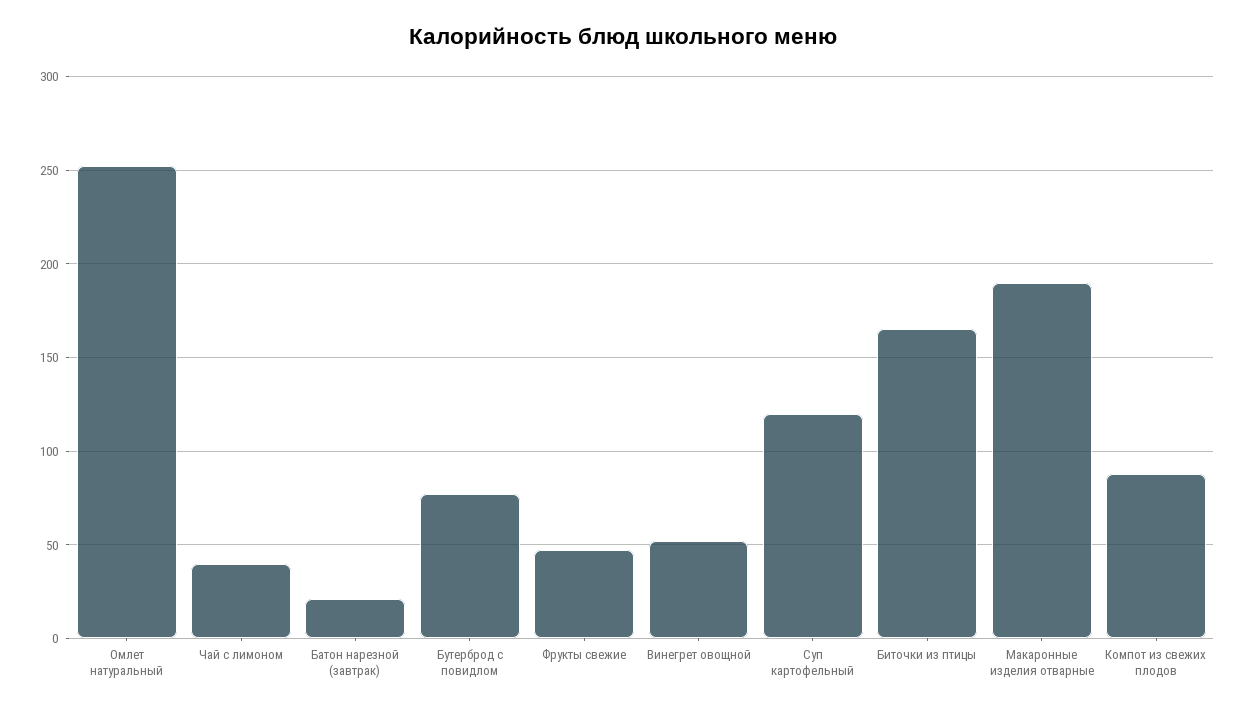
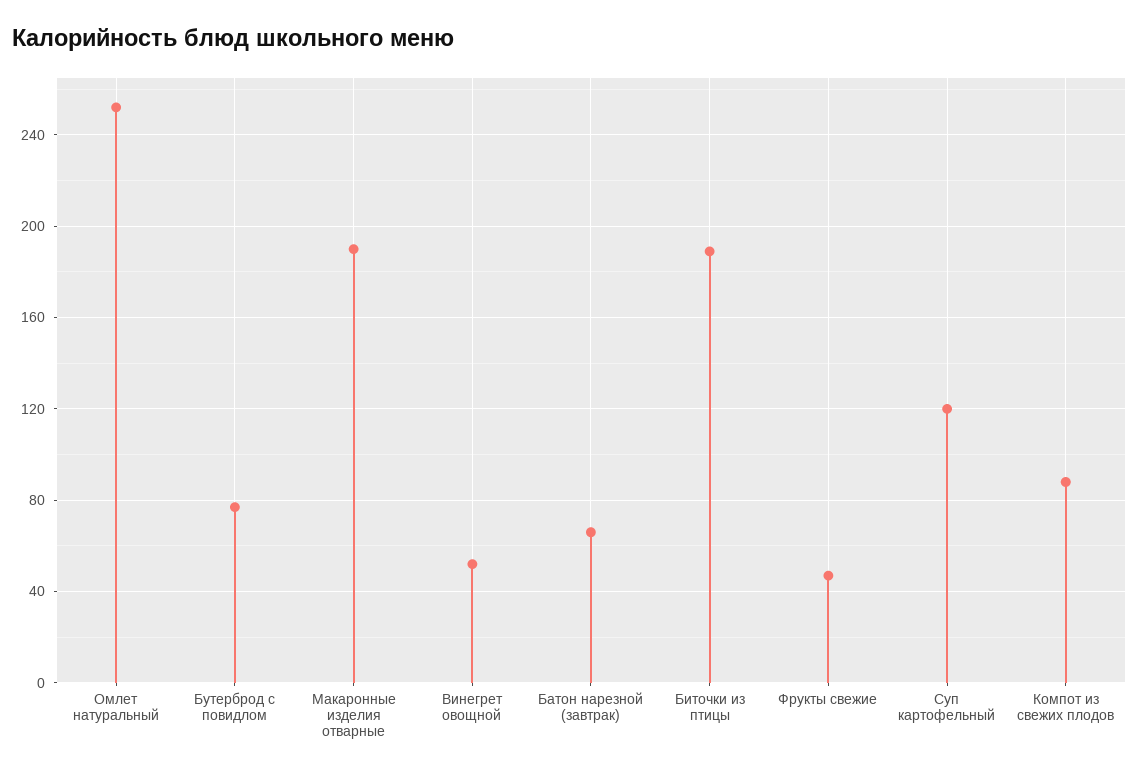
Чай с лимоном: 40 -> none
Батон нарезной (завтрак): 20 -> 65
Биточки из птицы: 165 -> 190

